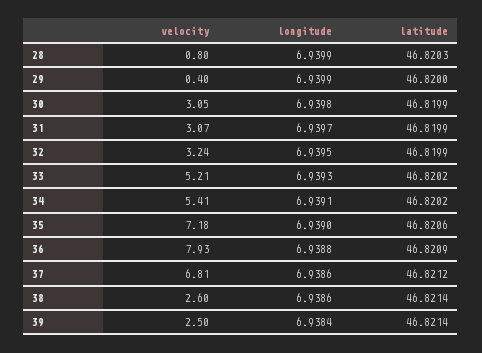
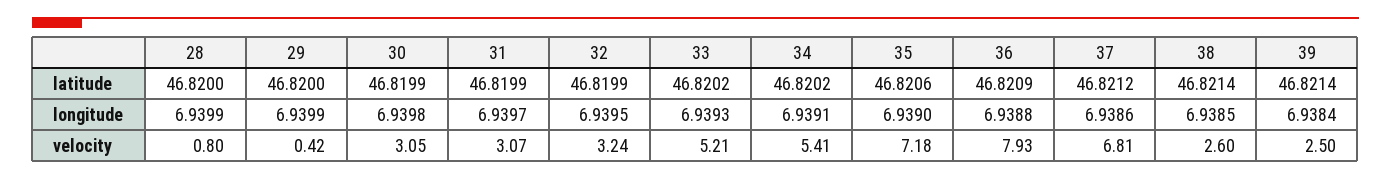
latitude, 28: 46.8203 -> 46.82
velocity, 29: 0.4 -> 0.42
longitude, 38: 6.9386 -> 6.9385

